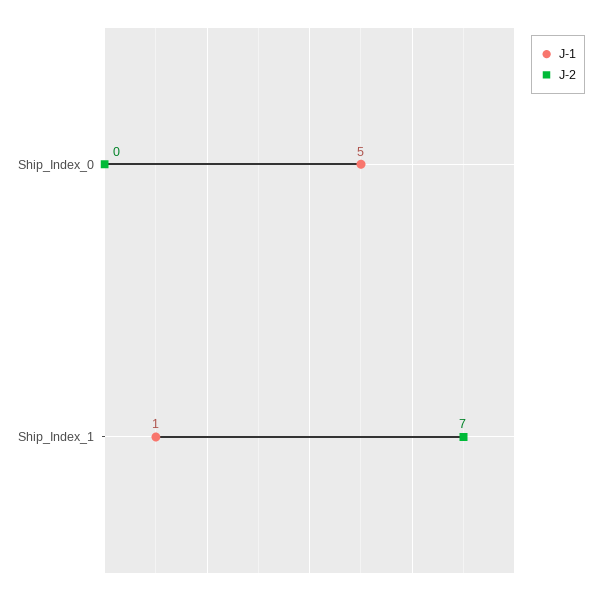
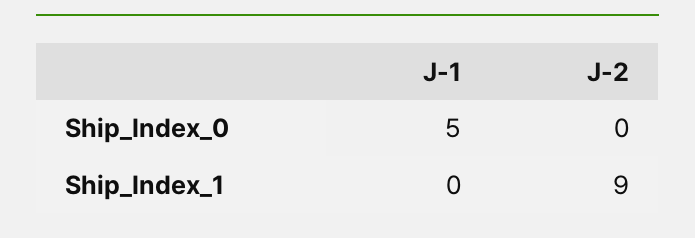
J-1, Ship_Index_1: 1 -> 0
J-2, Ship_Index_1: 7 -> 9

